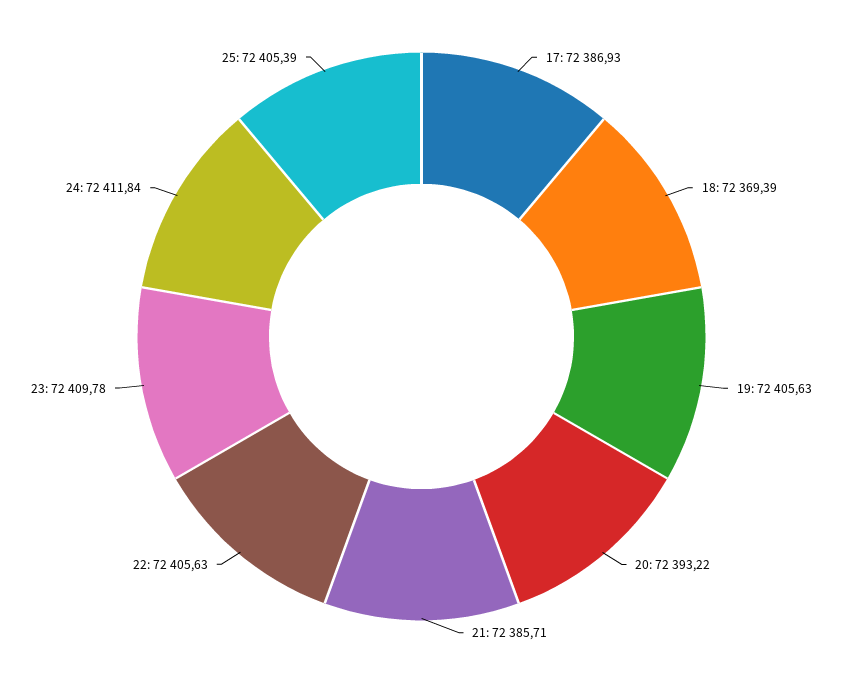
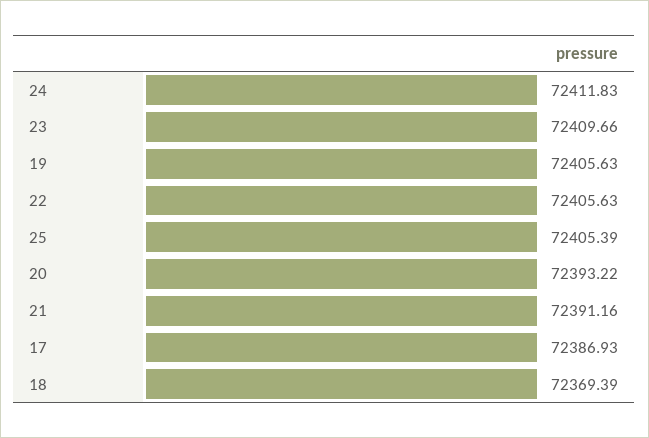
21: 72385.71 -> 72391.16
23: 72409.78 -> 72409.66
24: 72411.84 -> 72411.83

